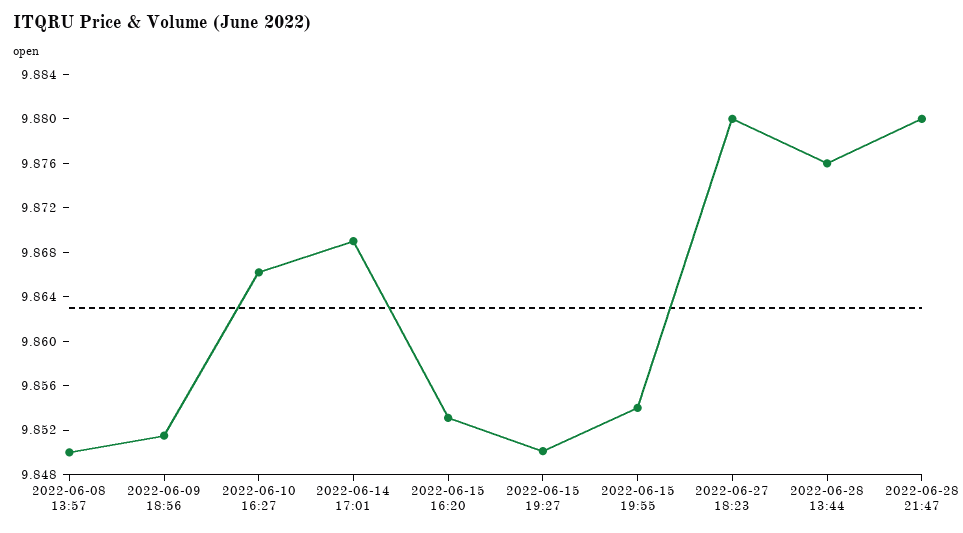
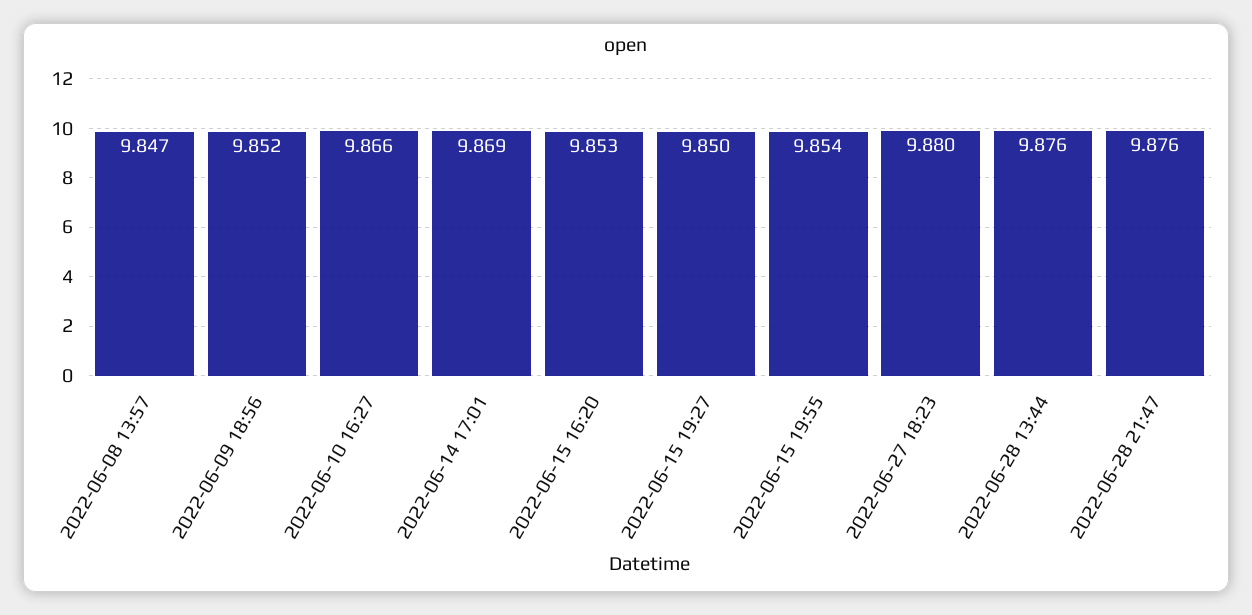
2022-06-08 13:57: 9.85 -> 9.847
2022-06-28 21:47: 9.88 -> 9.876

